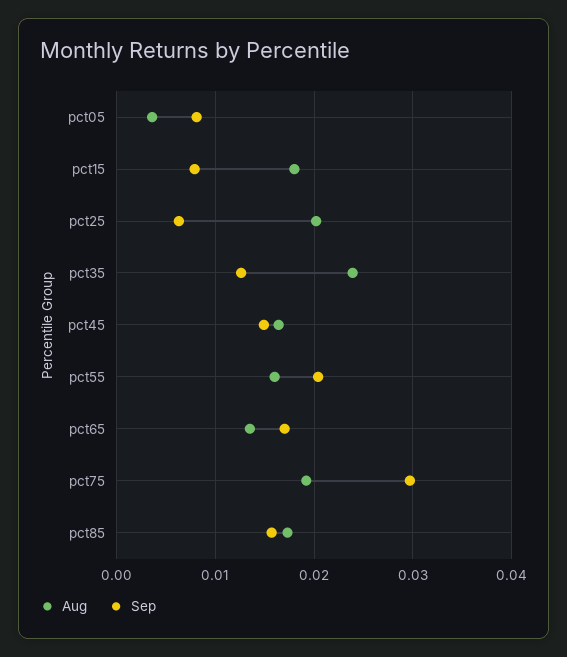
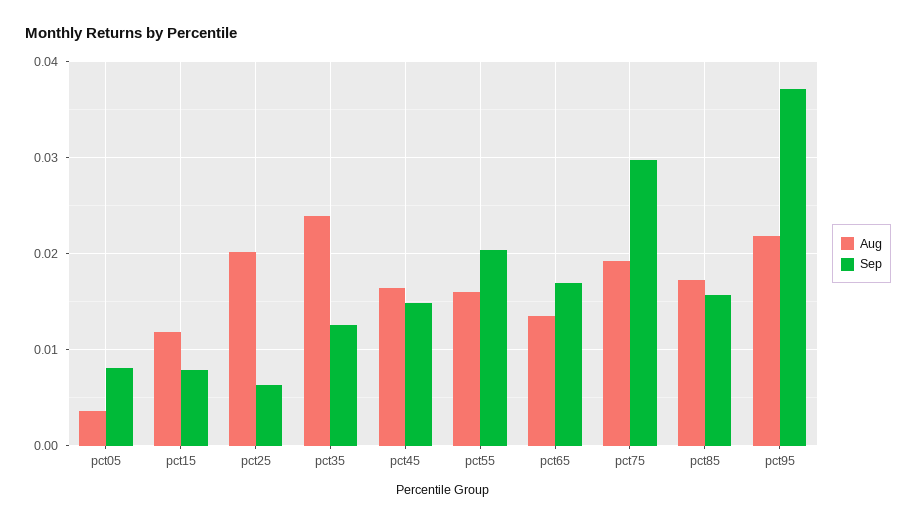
Aug, pct15: 0.018 -> 0.012
Aug, pct95: none -> 0.022
Sep, pct95: none -> 0.037

